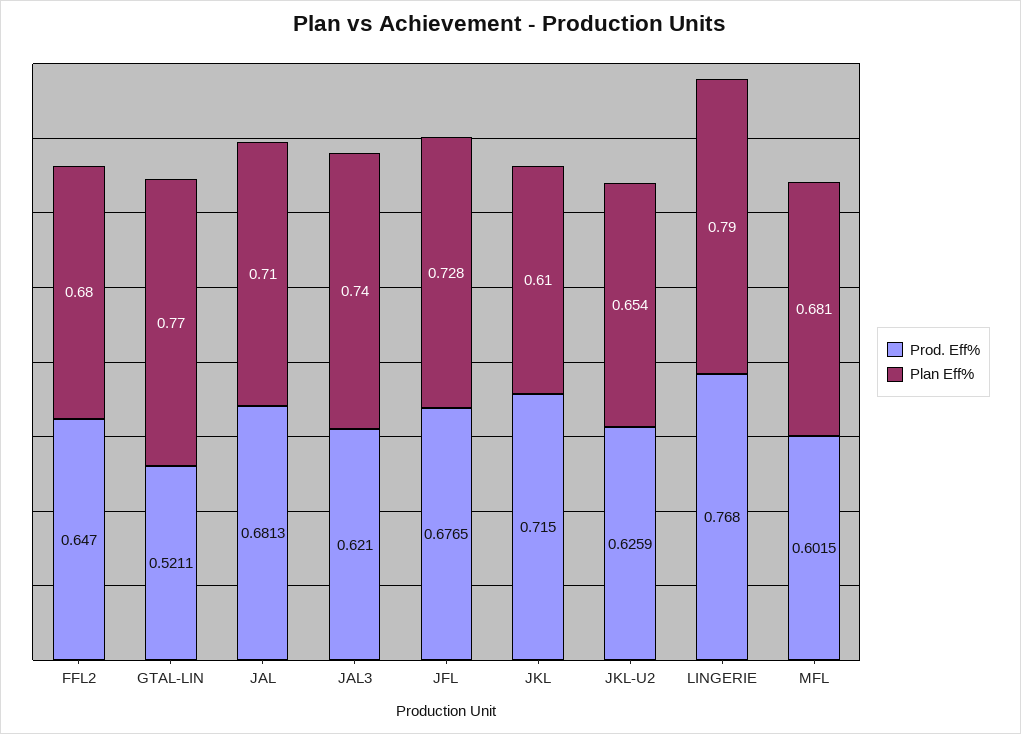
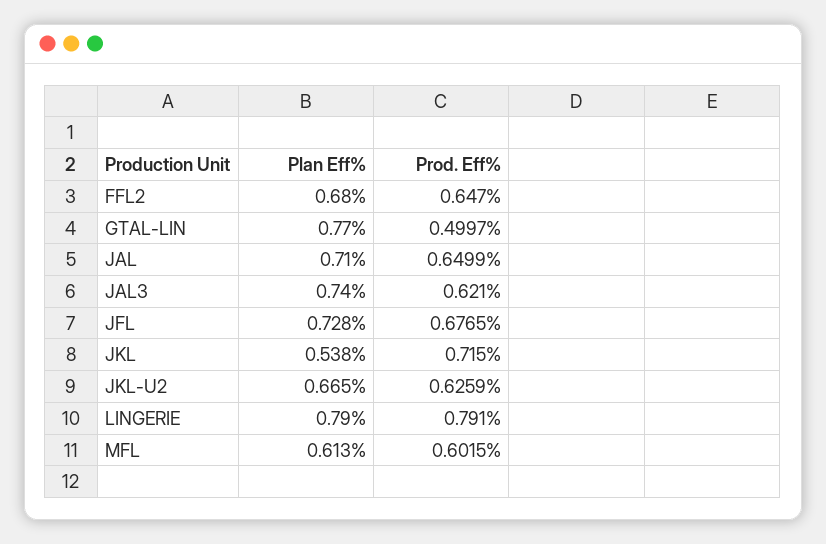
Prod. Eff%, GTAL-LIN: 0.5211 -> 0.4997
Prod. Eff%, JAL: 0.6813 -> 0.6499
Plan Eff%, JKL: 0.61 -> 0.538
Plan Eff%, JKL-U2: 0.654 -> 0.665
Prod. Eff%, LINGERIE: 0.768 -> 0.791
Plan Eff%, MFL: 0.681 -> 0.613

